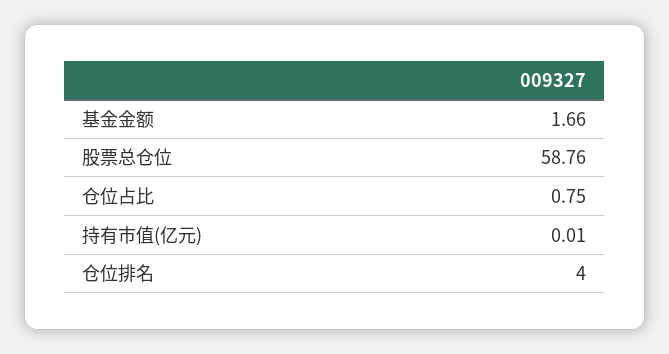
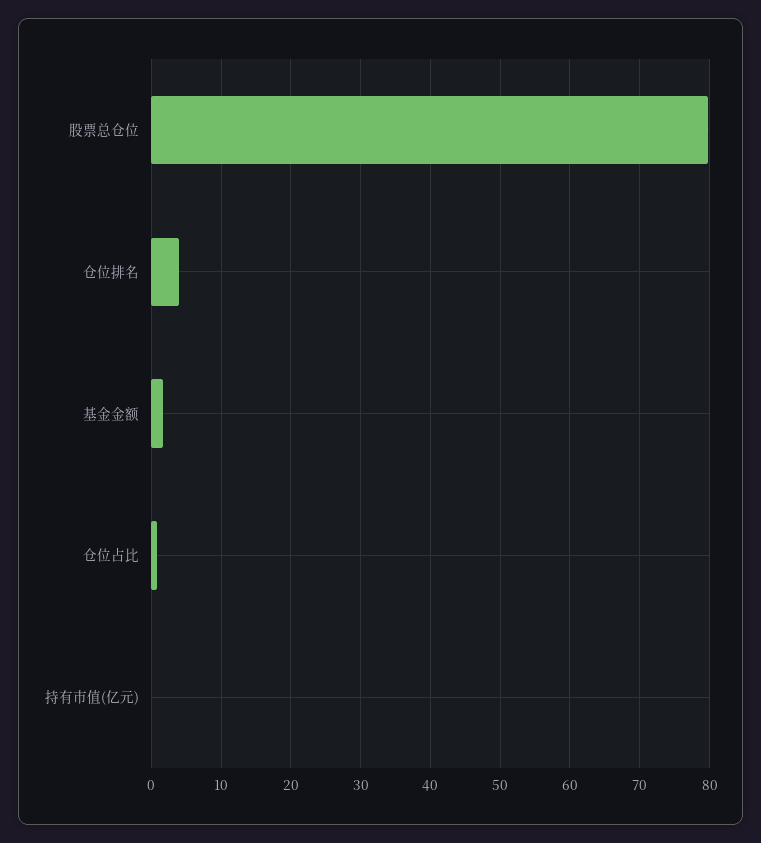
股票总仓位: 58.76 -> 80

